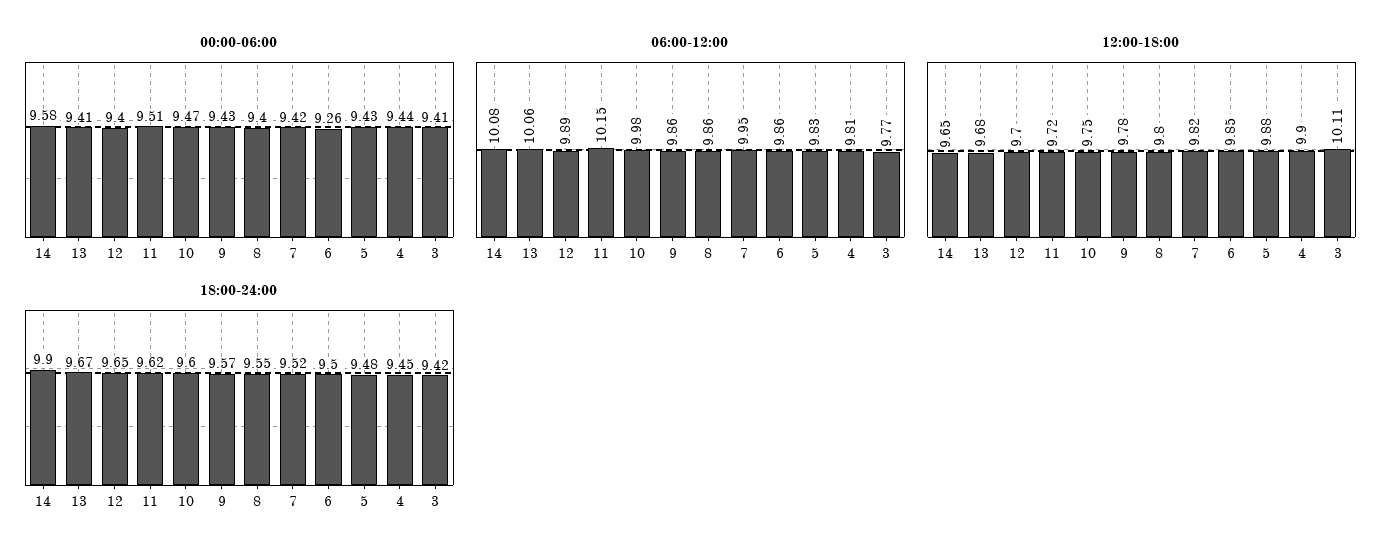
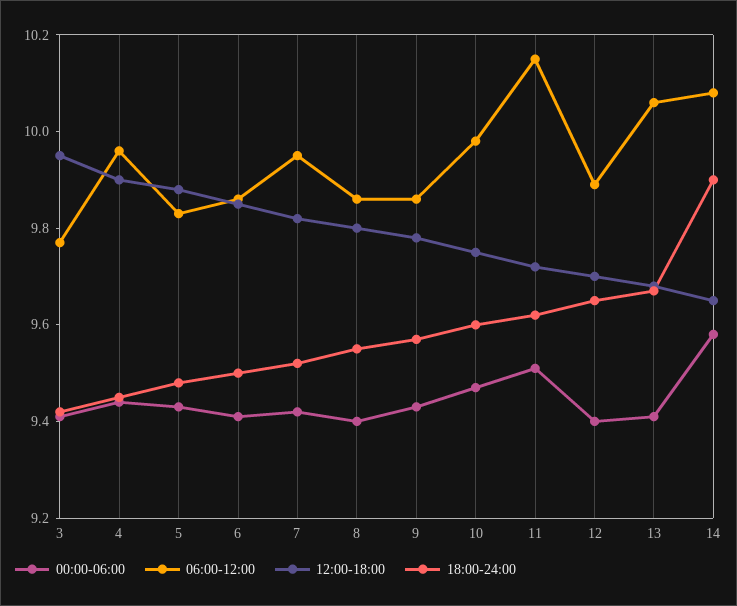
00:00-06:00, 6: 9.26 -> 9.4
06:00-12:00, 4: 9.81 -> 9.95
12:00-18:00, 3: 10.11 -> 9.95

